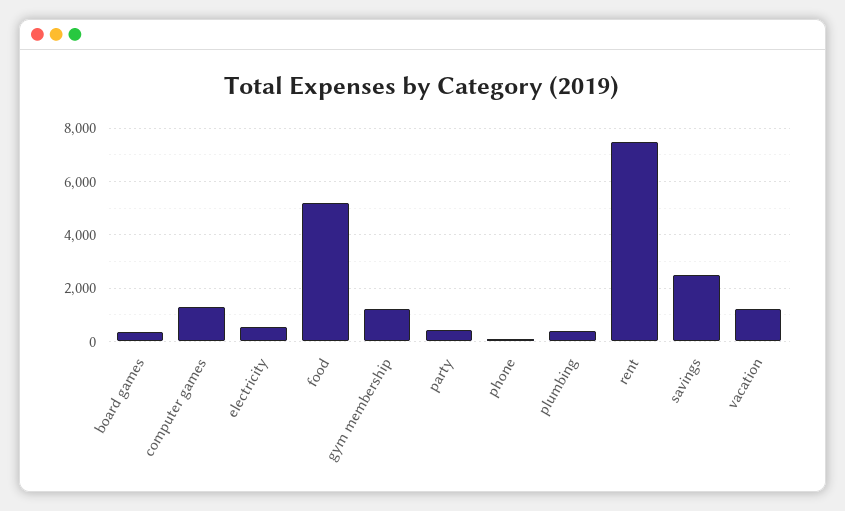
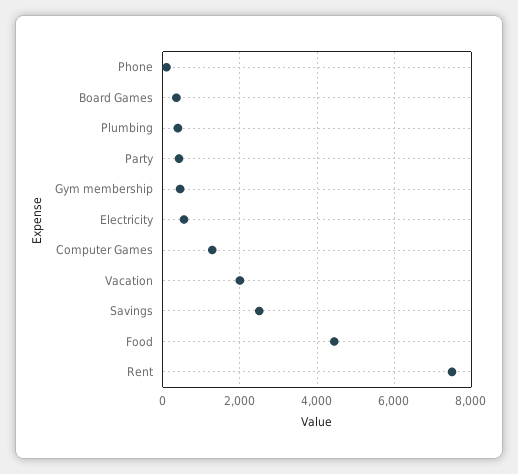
food: 5250 -> 4400
gym membership: 1250 -> 400
vacation: 1250 -> 2000

